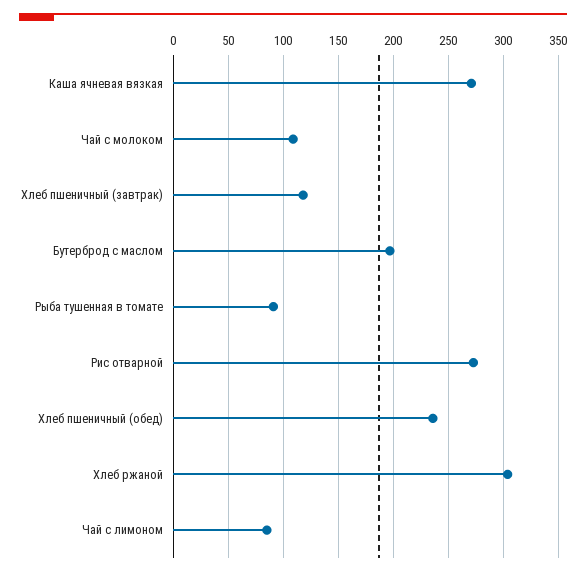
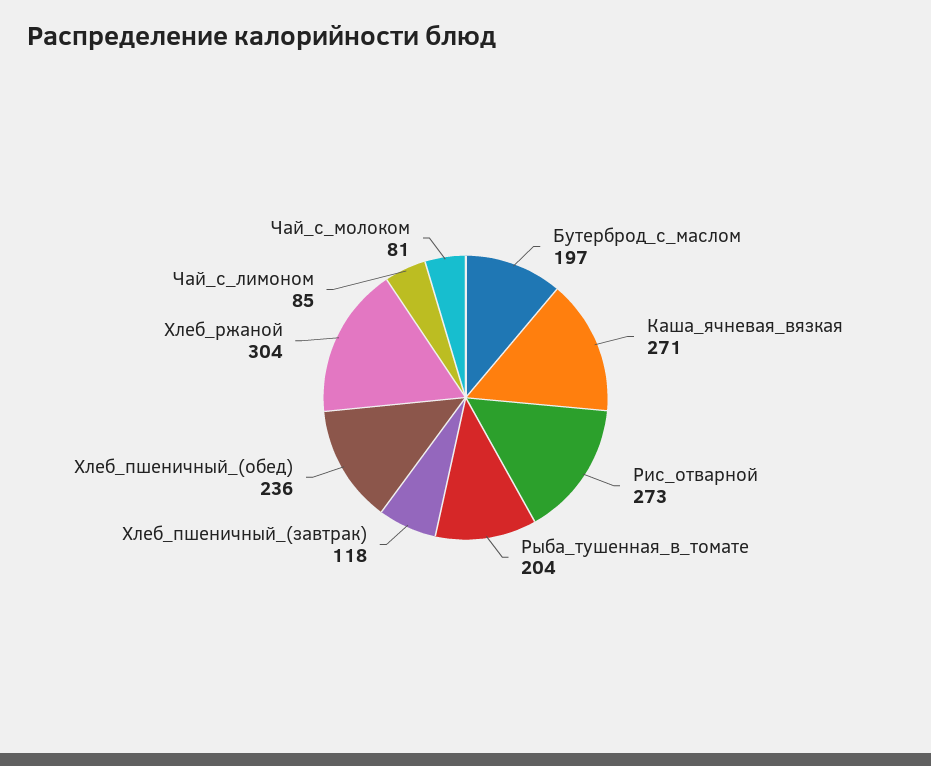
Чай с молоком: 110 -> 81
Рыба тушенная в томате: 90 -> 204

